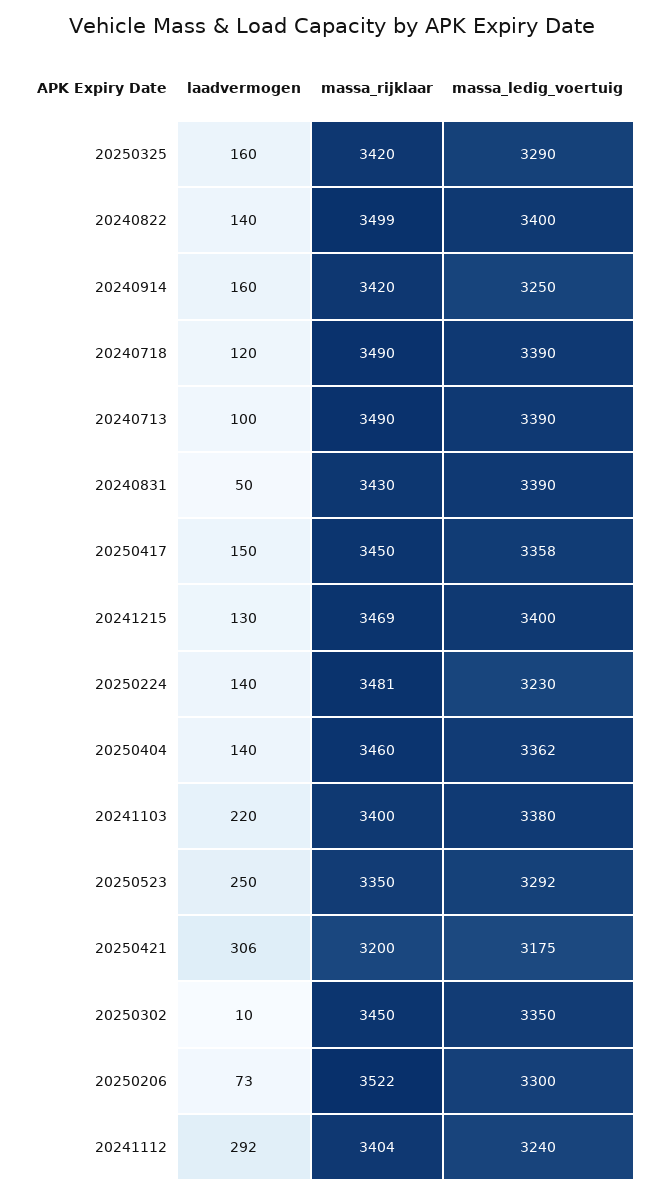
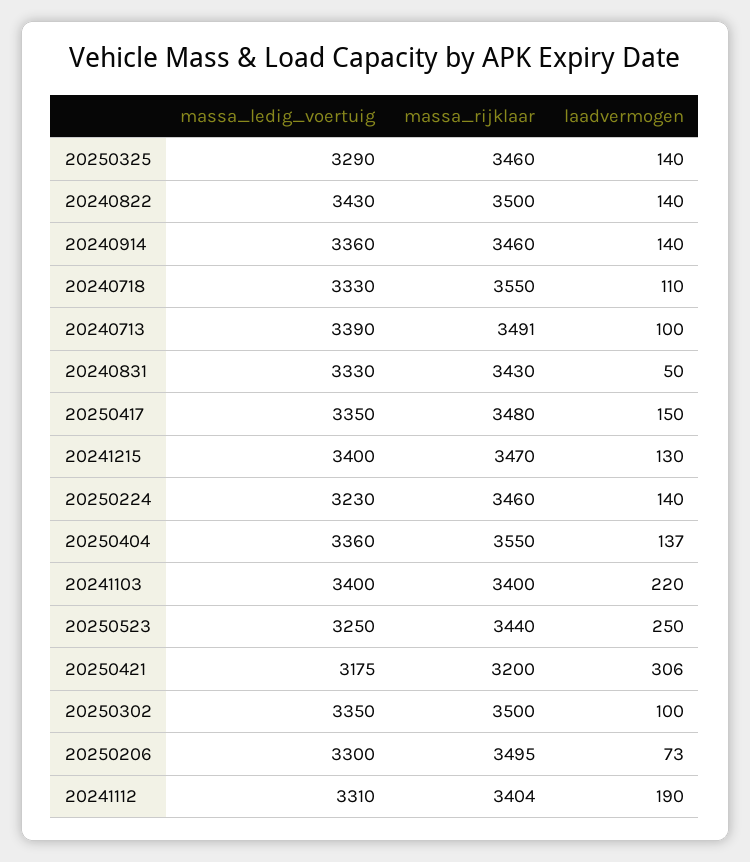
laadvermogen, 20250325: 160 -> 140
massa_rijklaar, 20250325: 3420 -> 3460
massa_rijklaar, 20240822: 3499 -> 3500
massa_ledig_voertuig, 20240822: 3400 -> 3430
laadvermogen, 20240914: 160 -> 140
massa_rijklaar, 20240914: 3420 -> 3460
massa_ledig_voertuig, 20240914: 3250 -> 3360
laadvermogen, 20240718: 120 -> 110
massa_rijklaar, 20240718: 3490 -> 3550
massa_ledig_voertuig, 20240718: 3390 -> 3330
massa_rijklaar, 20240713: 3490 -> 3491
massa_ledig_voertuig, 20240831: 3390 -> 3330
massa_rijklaar, 20250417: 3450 -> 3480
massa_ledig_voertuig, 20250417: 3358 -> 3350
massa_rijklaar, 20241215: 3469 -> 3470
massa_rijklaar, 20250224: 3481 -> 3460
laadvermogen, 20250404: 140 -> 137
massa_rijklaar, 20250404: 3460 -> 3550
massa_ledig_voertuig, 20250404: 3362 -> 3360
massa_ledig_voertuig, 20241103: 3380 -> 3400
massa_rijklaar, 20250523: 3350 -> 3440
massa_ledig_voertuig, 20250523: 3292 -> 3250
laadvermogen, 20250302: 10 -> 100
massa_rijklaar, 20250302: 3450 -> 3500
massa_rijklaar, 20250206: 3522 -> 3495
laadvermogen, 20241112: 292 -> 190
massa_ledig_voertuig, 20241112: 3240 -> 3310

